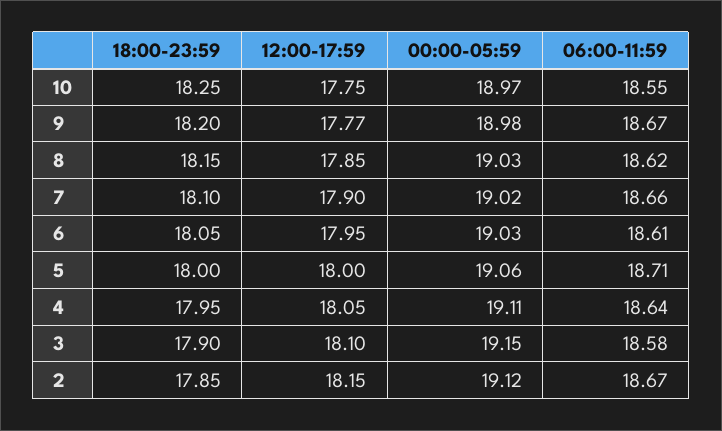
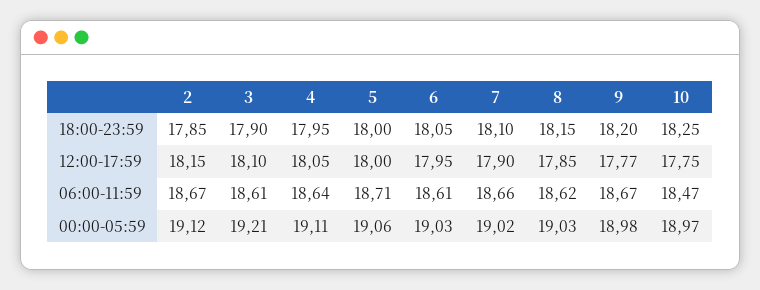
06:00-11:59, 10: 18.55 -> 18.47
00:00-05:59, 3: 19.15 -> 19.21
06:00-11:59, 3: 18.58 -> 18.61

